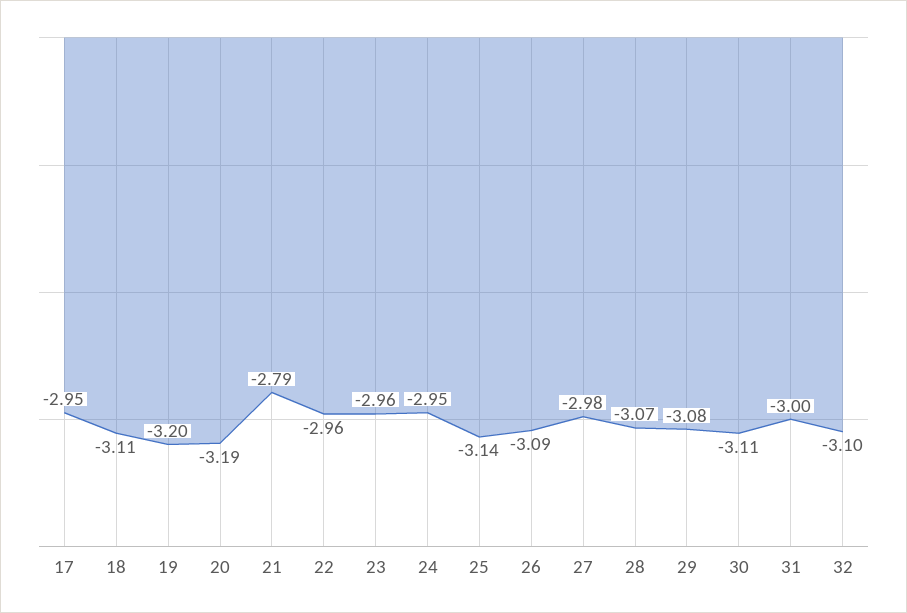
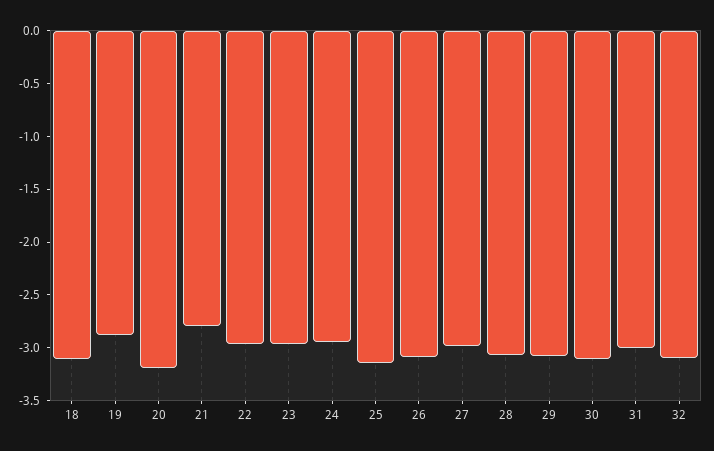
17: -2.95 -> none
19: -3.2 -> -2.9

